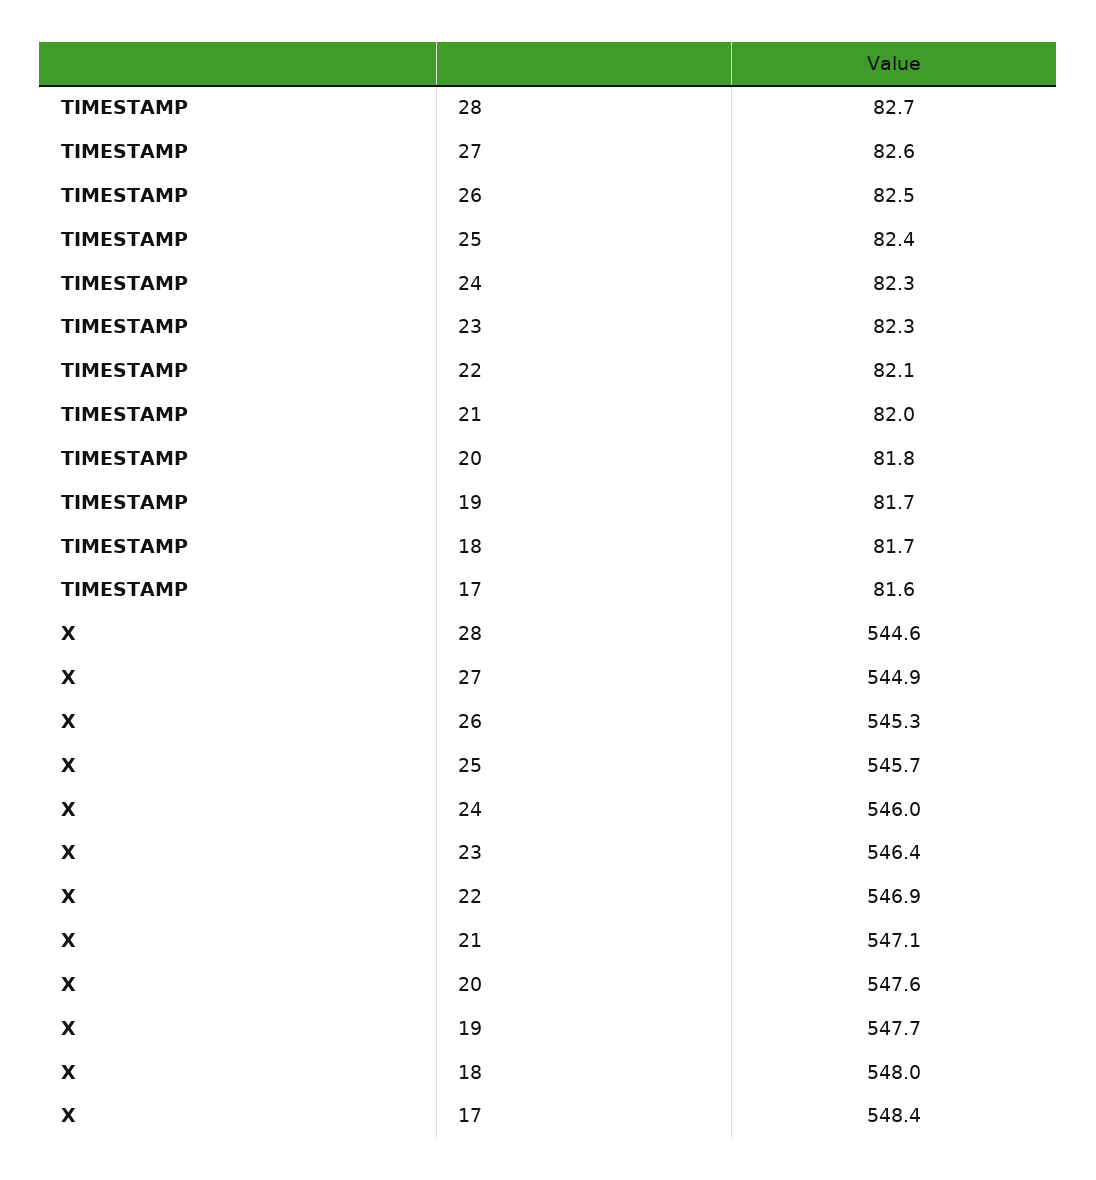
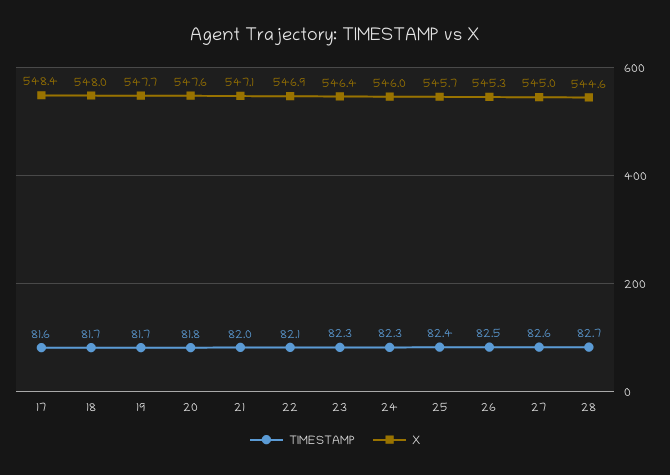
X, 27: 544.9 -> 545

